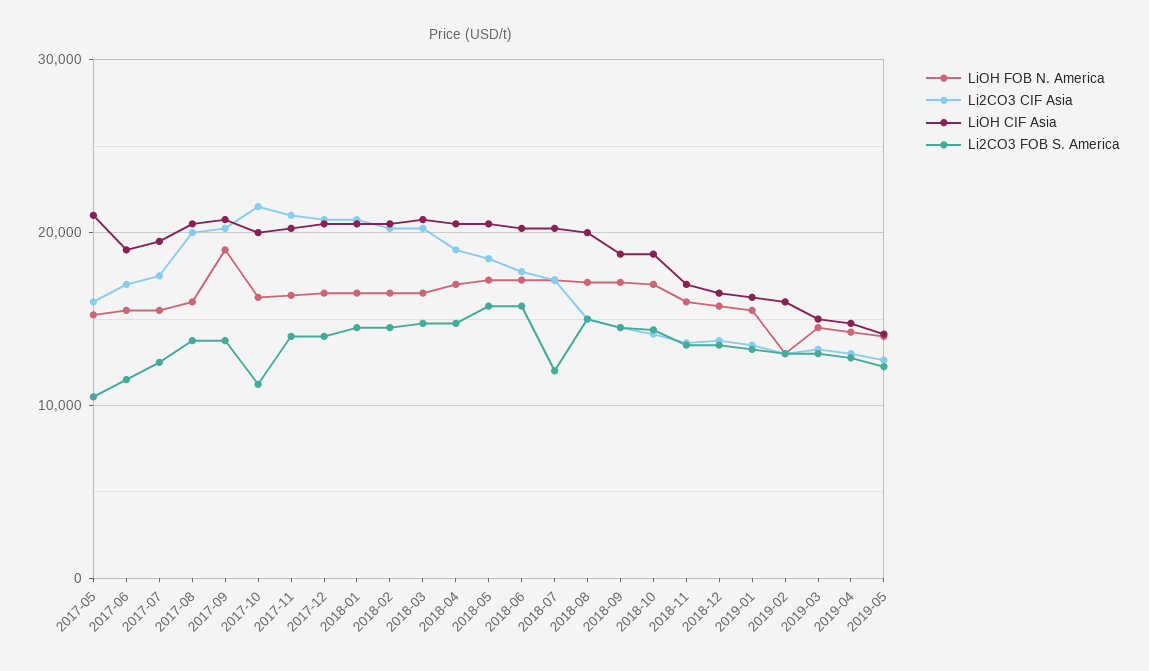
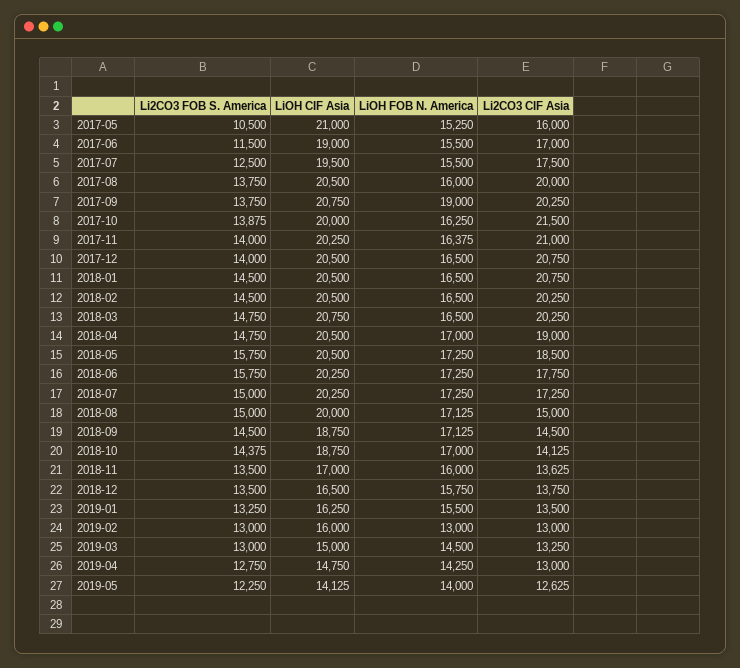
Li2CO3 FOB S. America, 2017-10: 11000 -> 13875
Li2CO3 FOB S. America, 2018-07: 12000 -> 15000

